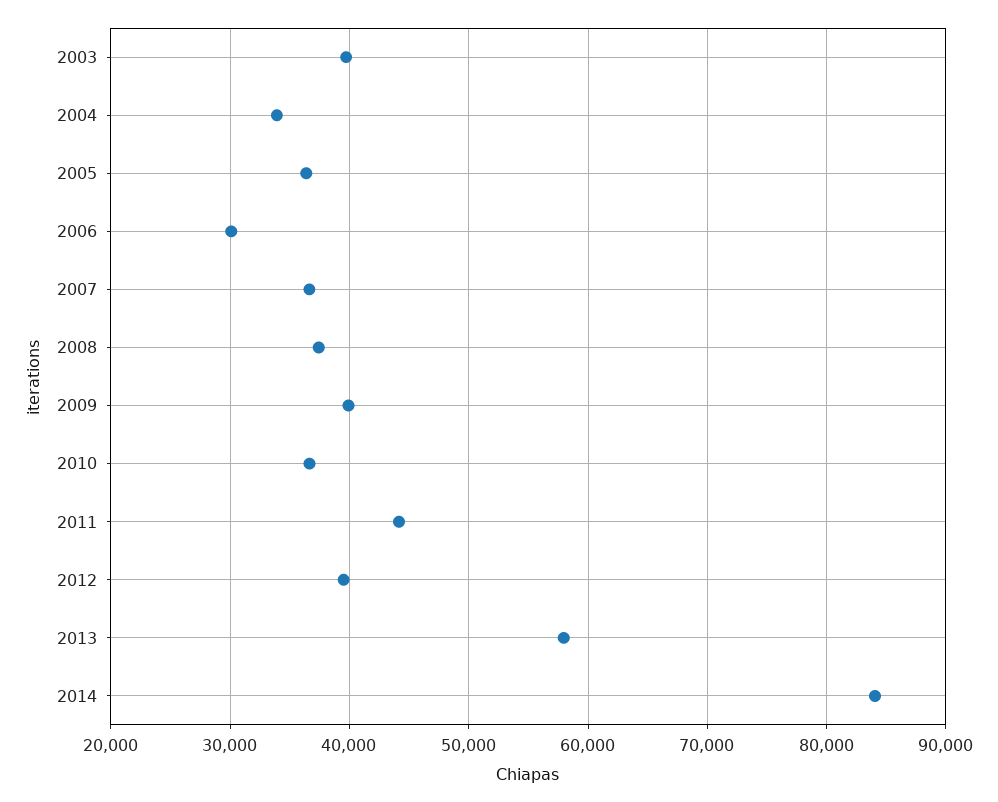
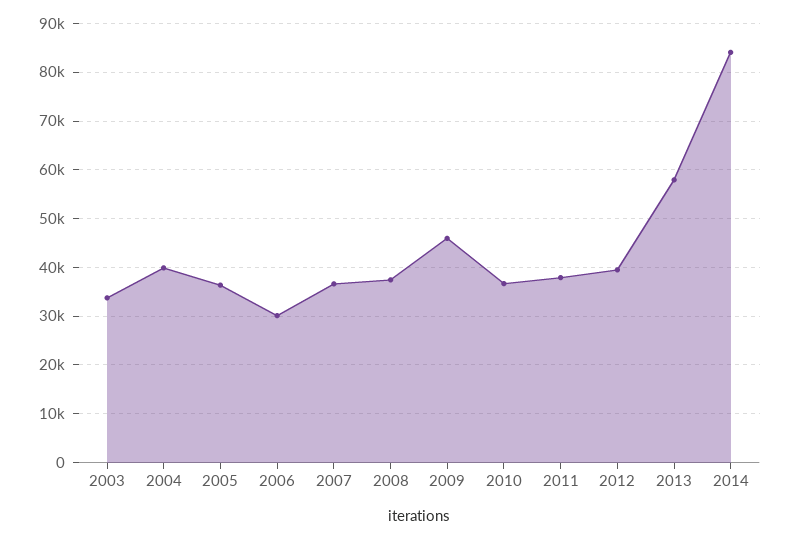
2003: 40000 -> 34000
2004: 34000 -> 40000
2009: 40000 -> 46000
2011: 44000 -> 38000

